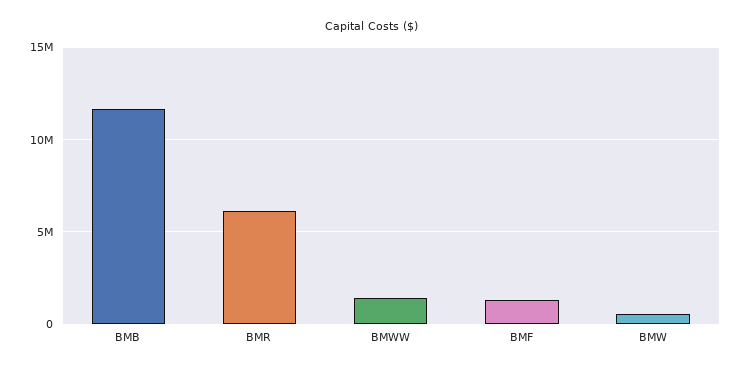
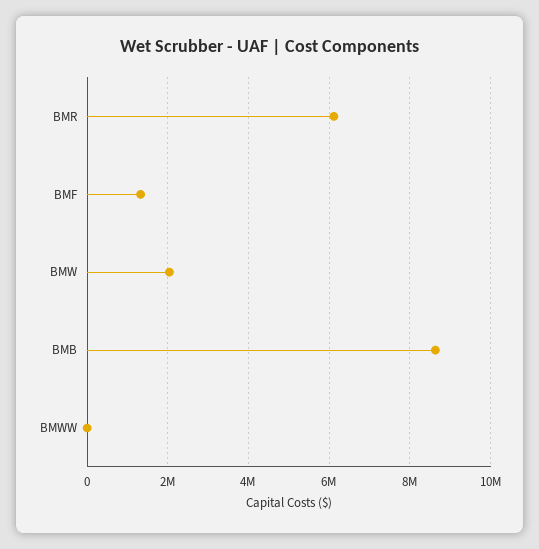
BMB: 11500000 -> 8600000
BMWW: 1500000 -> 0
BMW: 500000 -> 2000000

